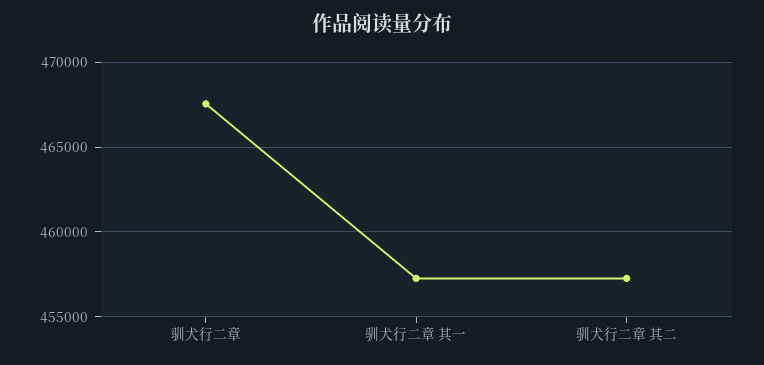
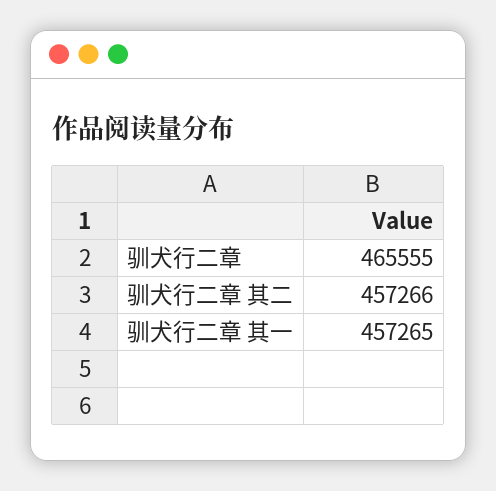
驯犬行二章: 467500 -> 465555

